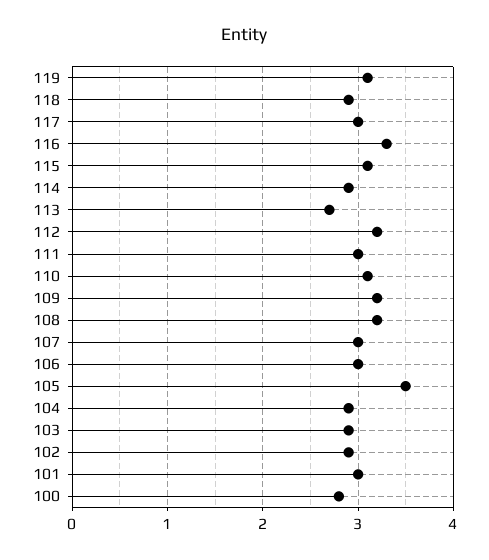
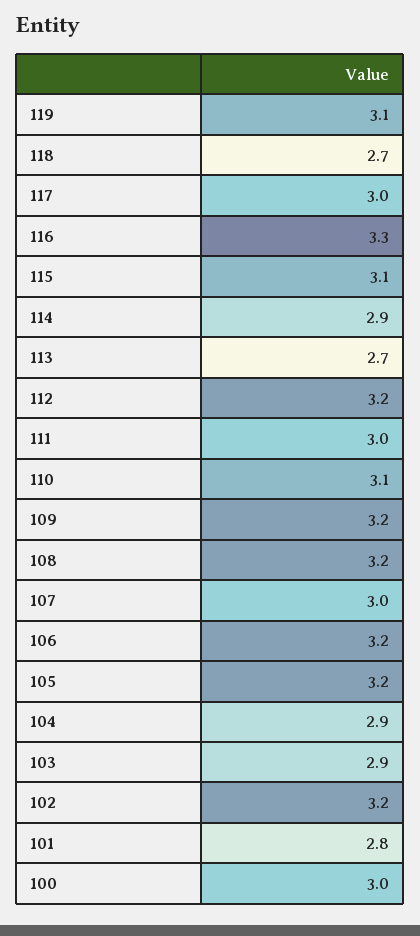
118: 2.9 -> 2.7
106: 3 -> 3.2
105: 3.5 -> 3.2
102: 2.9 -> 3.2
101: 3 -> 2.8
100: 2.8 -> 3

